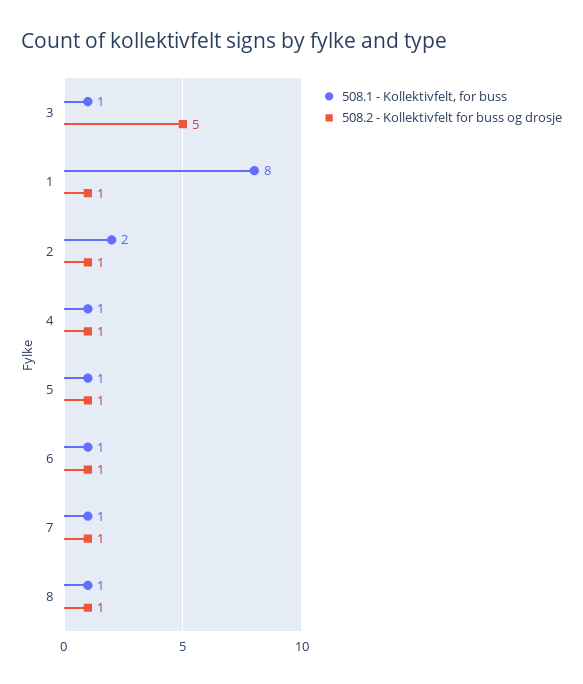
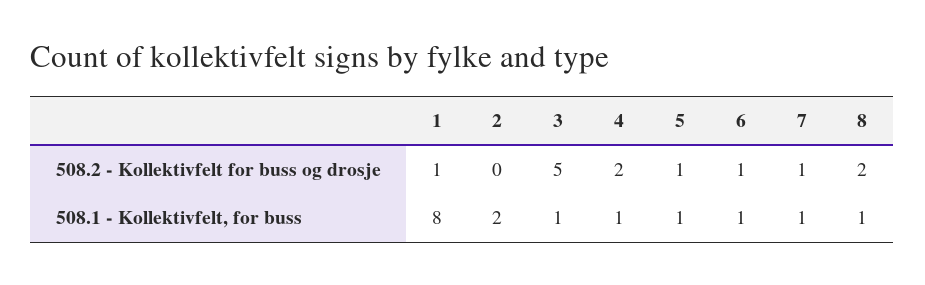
508.2 - Kollektivfelt for buss og drosje, 2: 1 -> 0
508.2 - Kollektivfelt for buss og drosje, 4: 1 -> 2
508.2 - Kollektivfelt for buss og drosje, 8: 1 -> 2

